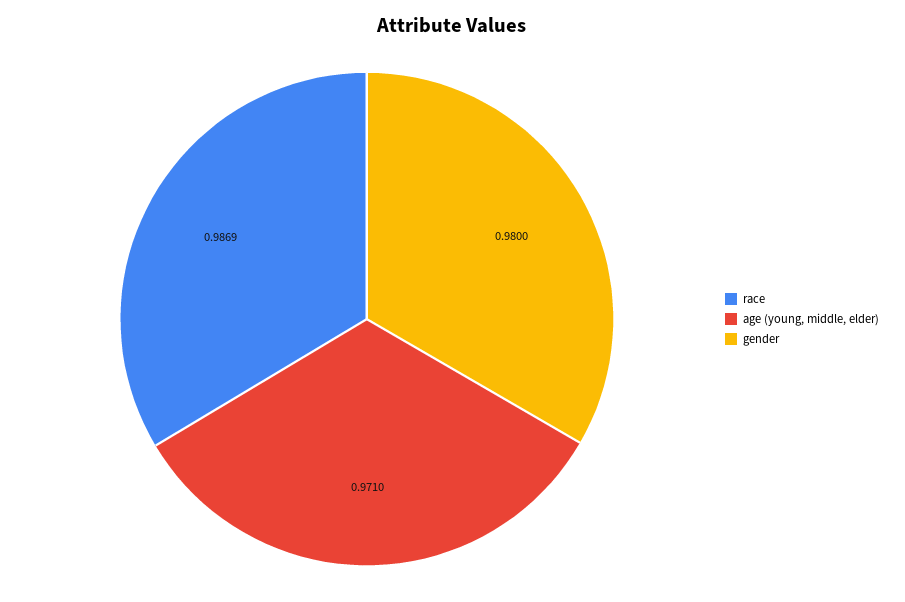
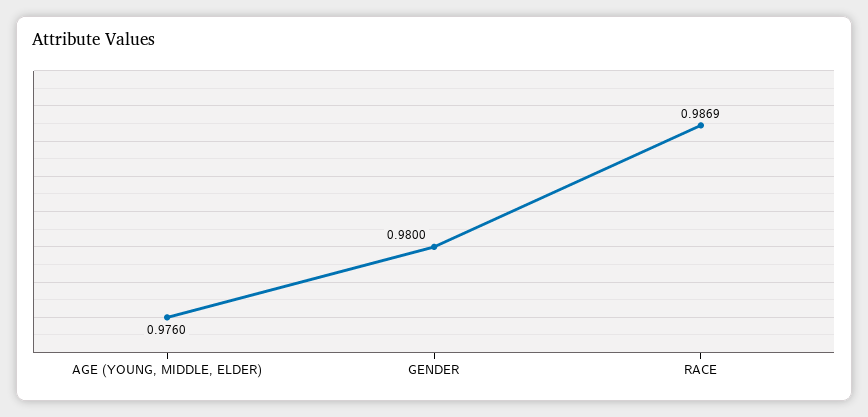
age (young, middle, elder): 0.971 -> 0.976

